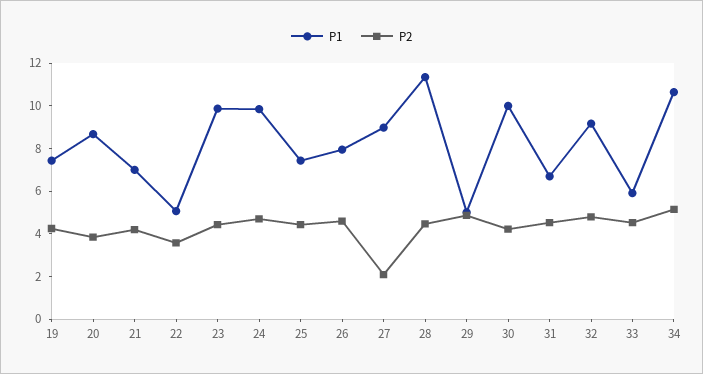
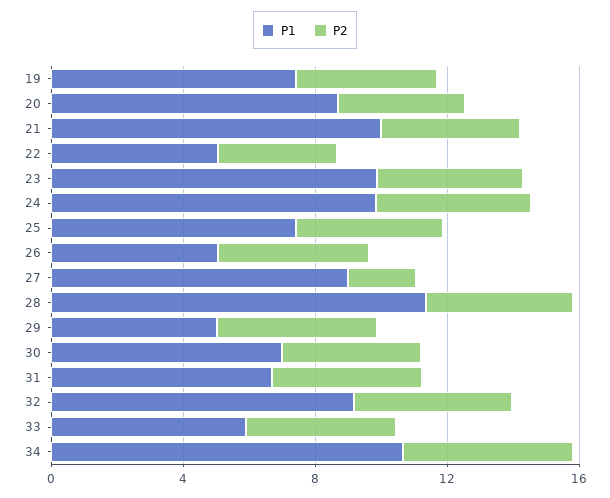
P1, 21: 7 -> 10
P1, 26: 8 -> 5
P1, 30: 10 -> 7

